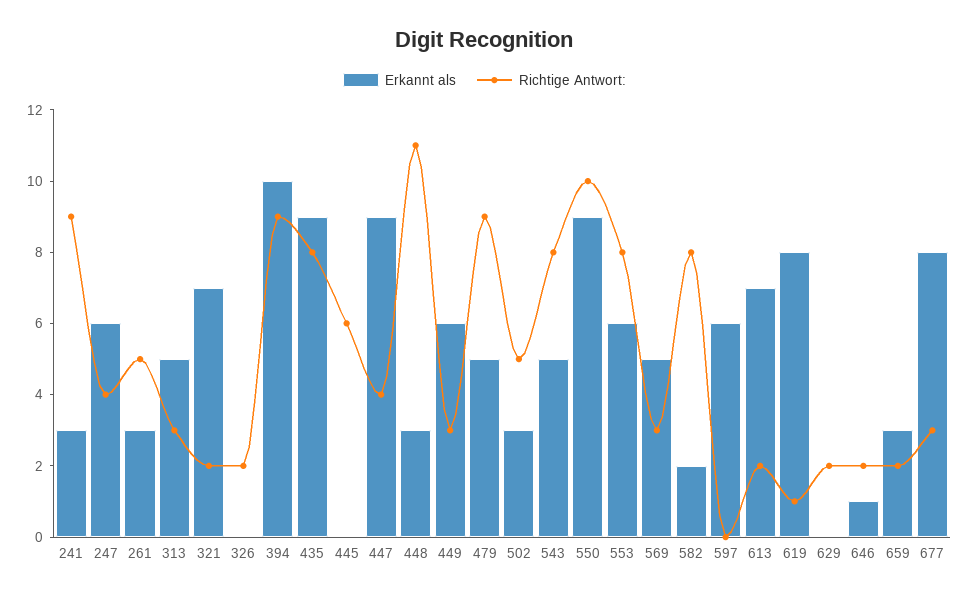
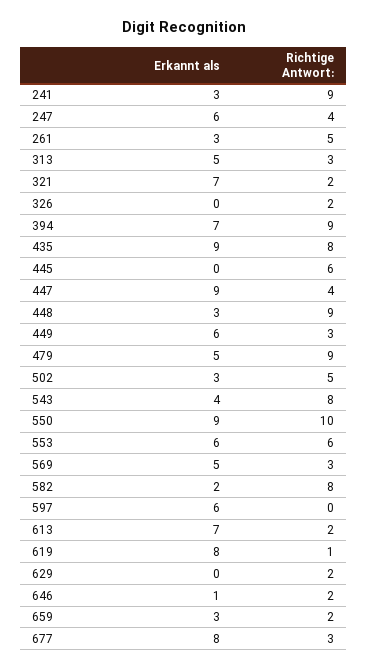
Erkannt als, 394: 10 -> 7
Richtige Antwort:, 448: 11 -> 9
Erkannt als, 543: 5 -> 4
Richtige Antwort:, 553: 8 -> 6

